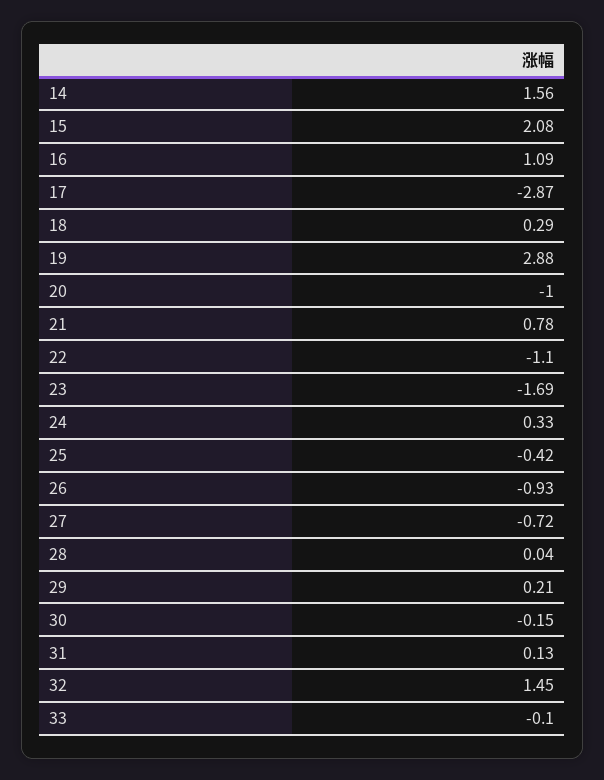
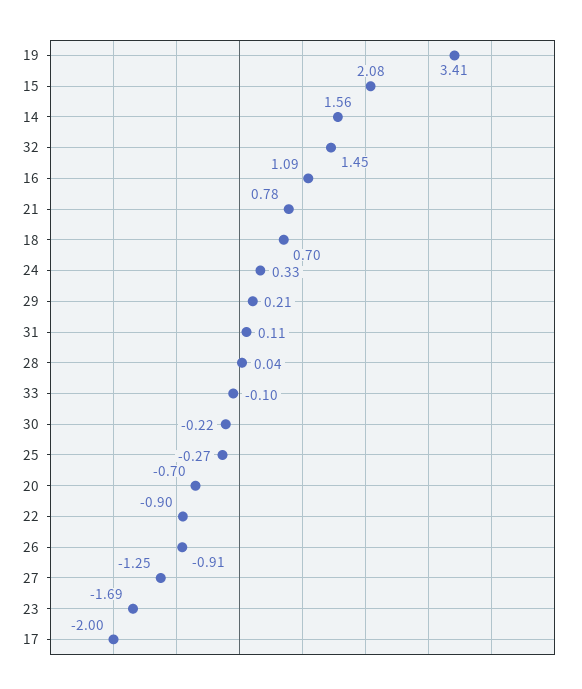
17: -2.87 -> -2
18: 0.29 -> 0.7
19: 2.88 -> 3.41
20: -1 -> -0.7
22: -1.1 -> -0.9
25: -0.42 -> -0.27
26: -0.93 -> -0.91
27: -0.72 -> -1.25
30: -0.15 -> -0.22
31: 0.13 -> 0.11

